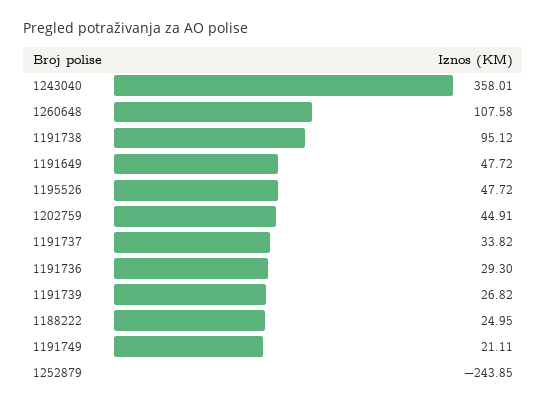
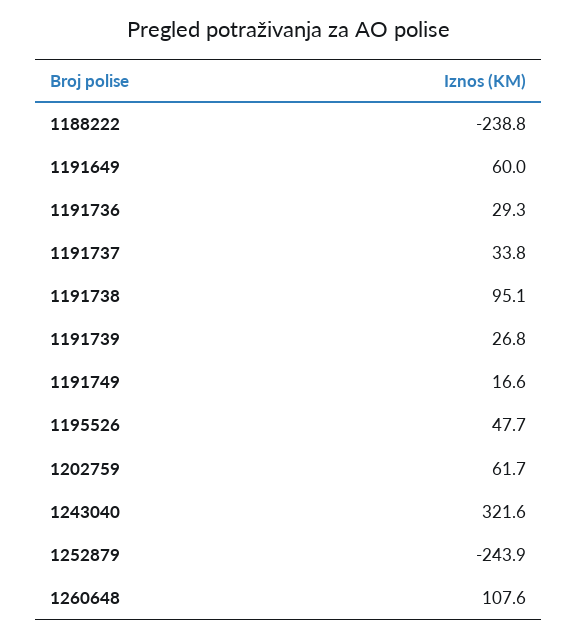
1243040: 358.01 -> 321.6
1191649: 47.72 -> 60
1202759: 44.91 -> 61.7
1188222: 24.95 -> -238.8
1191749: 21.11 -> 16.6

